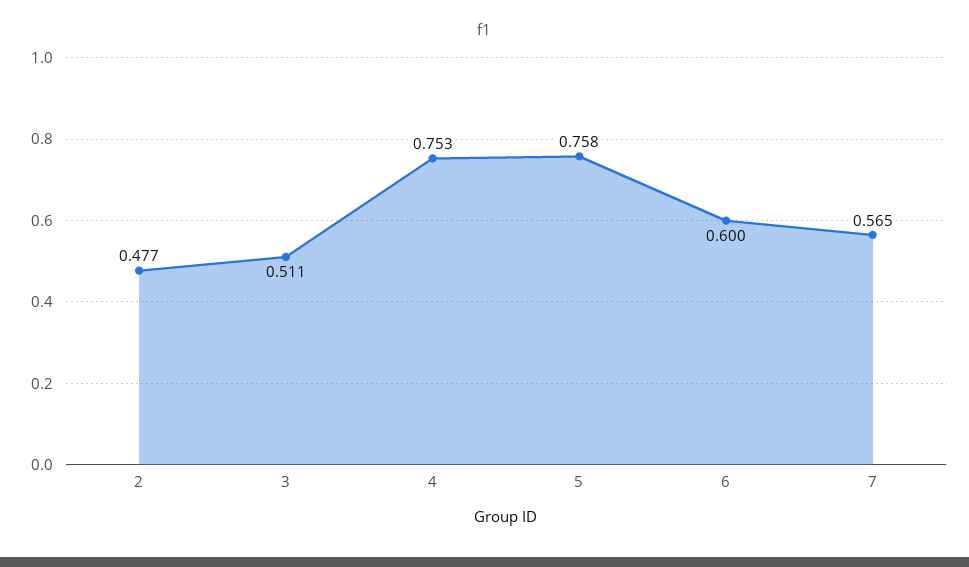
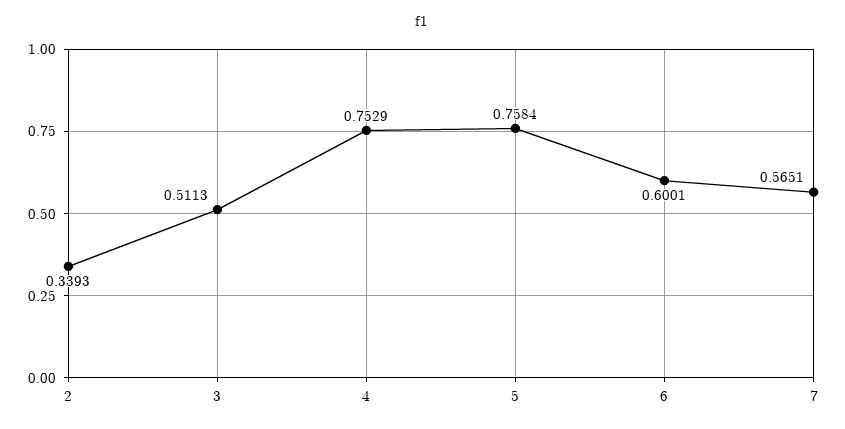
2: 0.477 -> 0.3393

